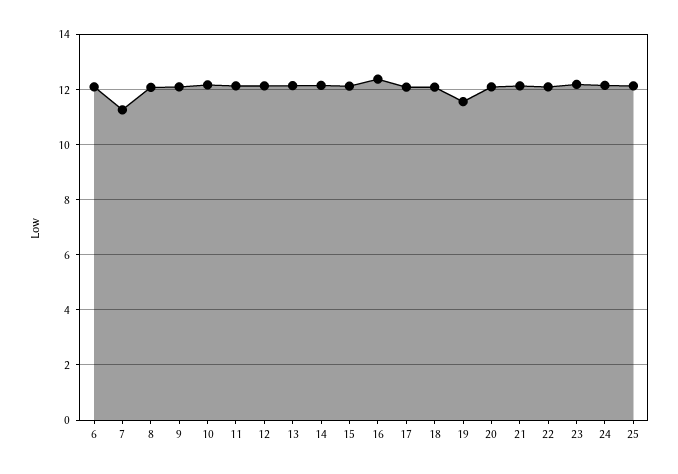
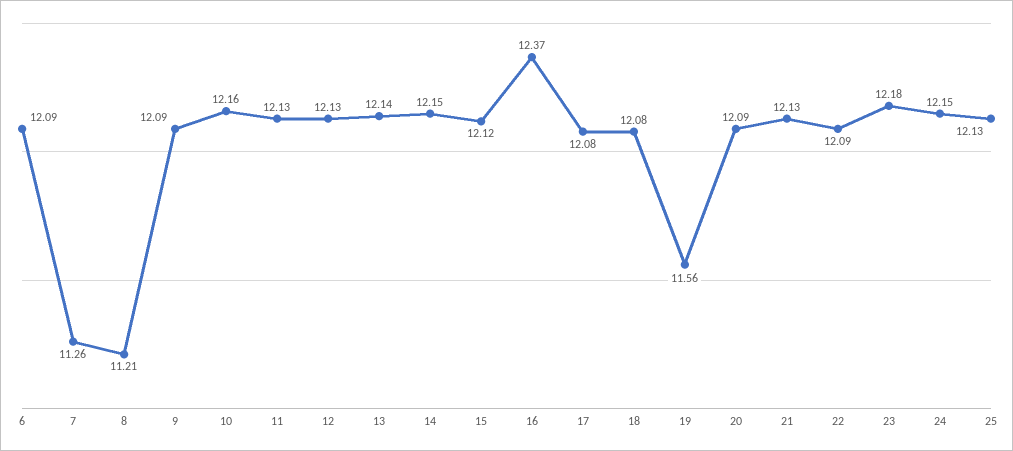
8: 12 -> 11.21

